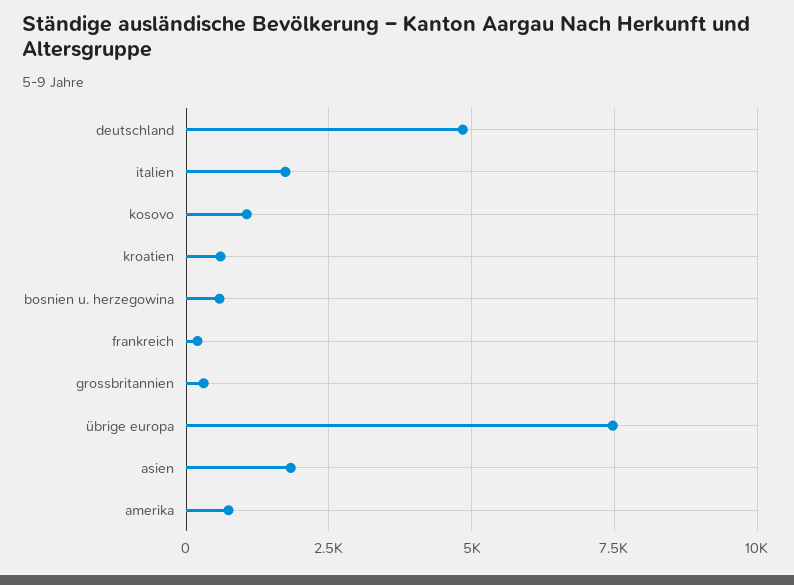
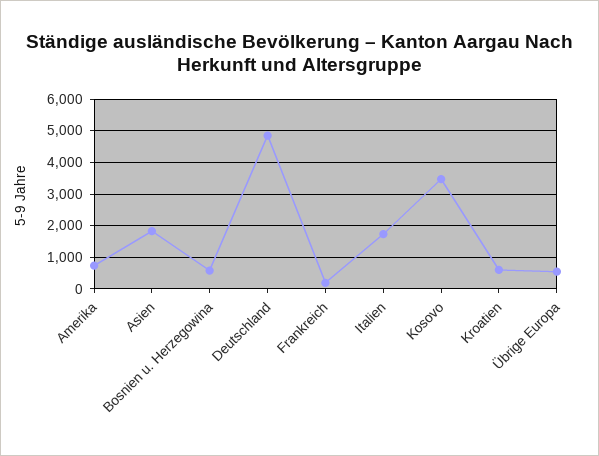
kosovo: 1000 -> 3400
grossbritannien: 250 -> none
übrige europa: 7500 -> 600

